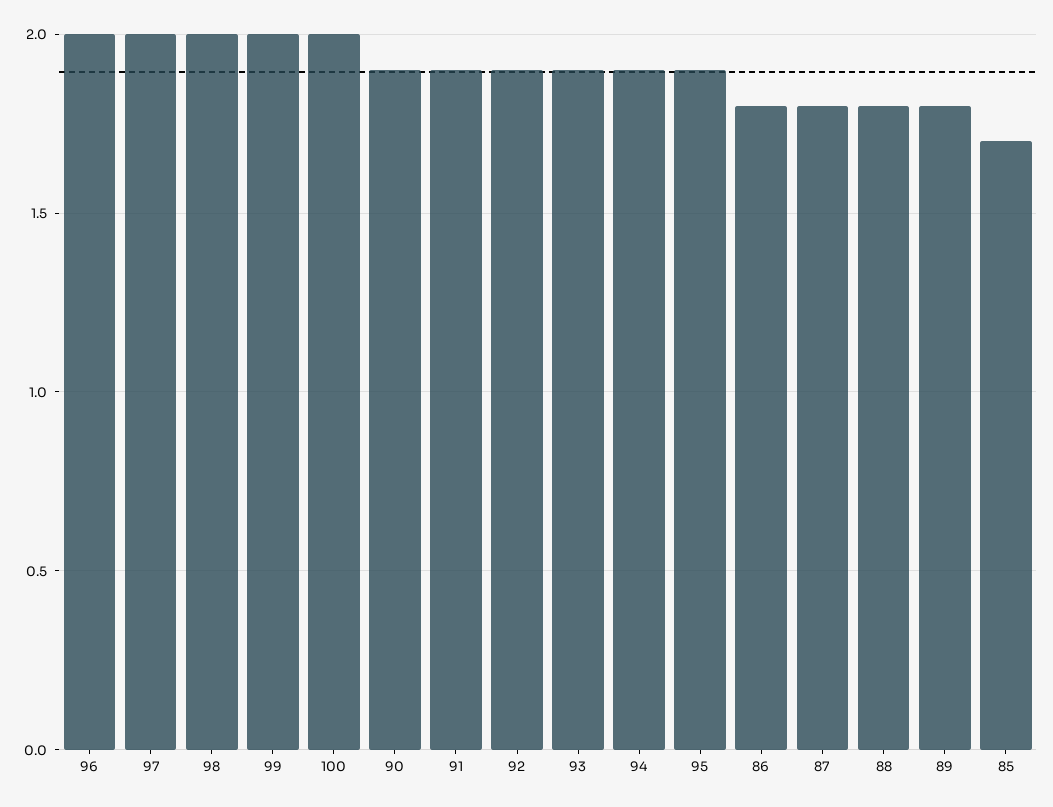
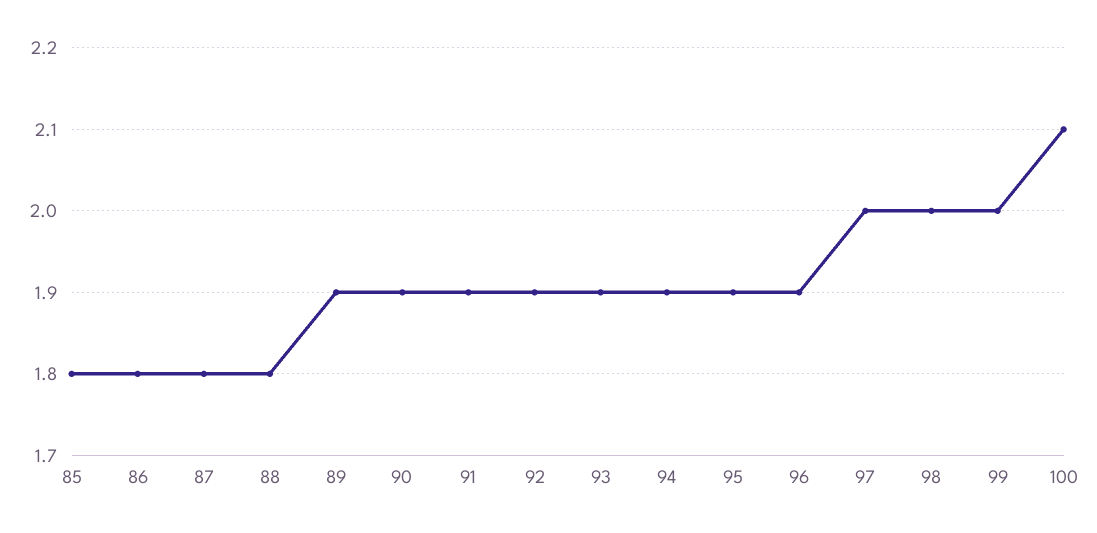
96: 2 -> 1.9
100: 2 -> 2.1
89: 1.8 -> 1.9
85: 1.7 -> 1.8

